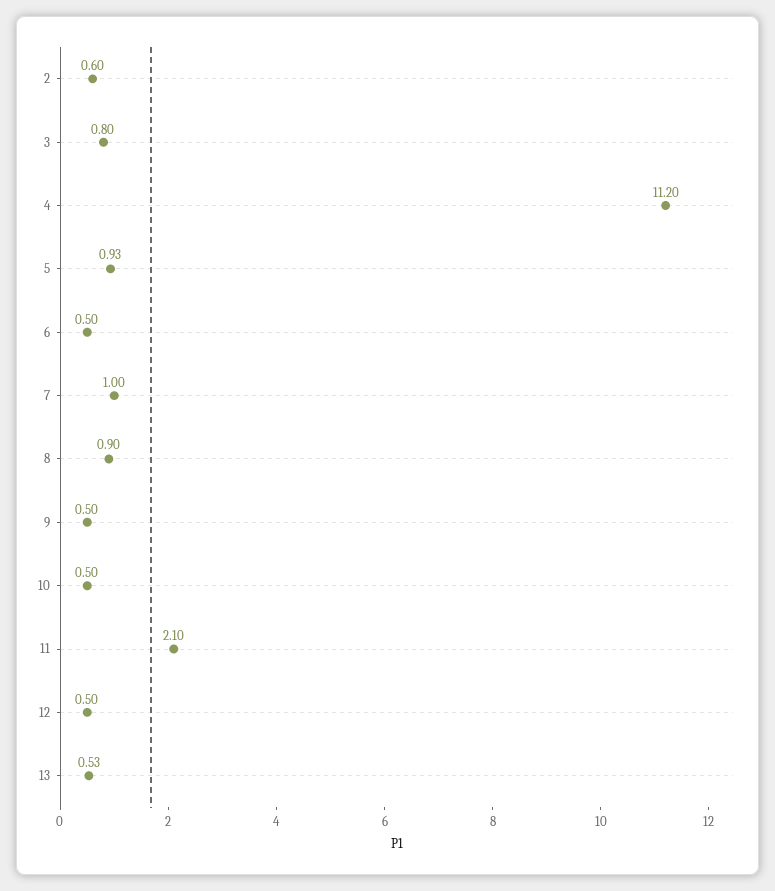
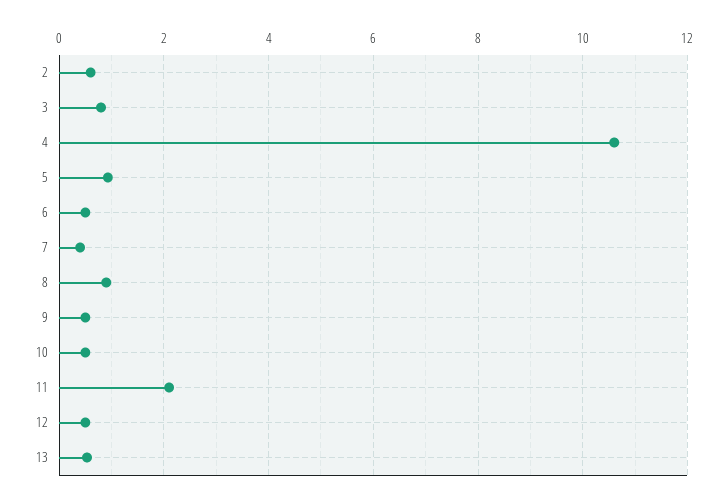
4: 11.2 -> 10.6
7: 1 -> 0.4

